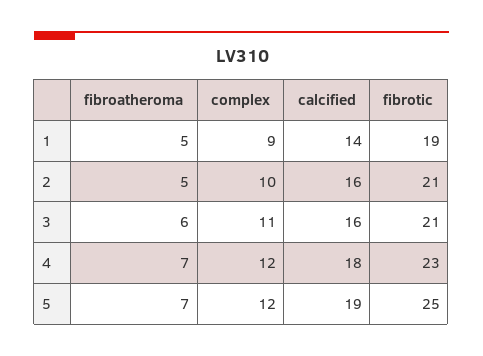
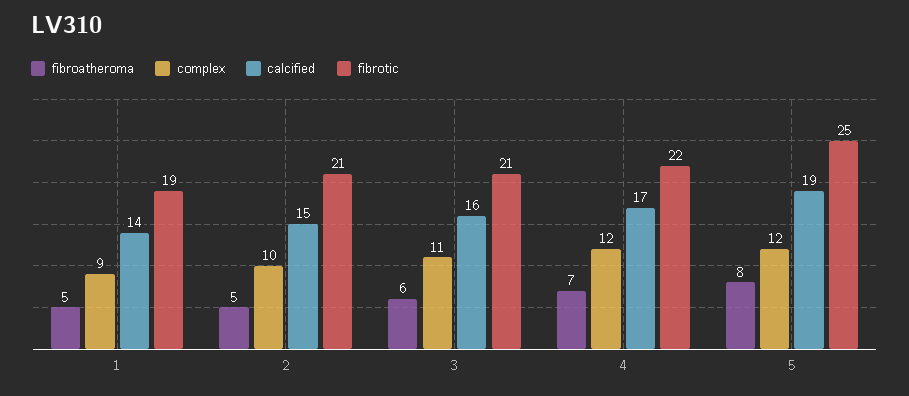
calcified, 2: 16 -> 15
calcified, 4: 18 -> 17
fibrotic, 4: 23 -> 22
fibroatheroma, 5: 7 -> 8

